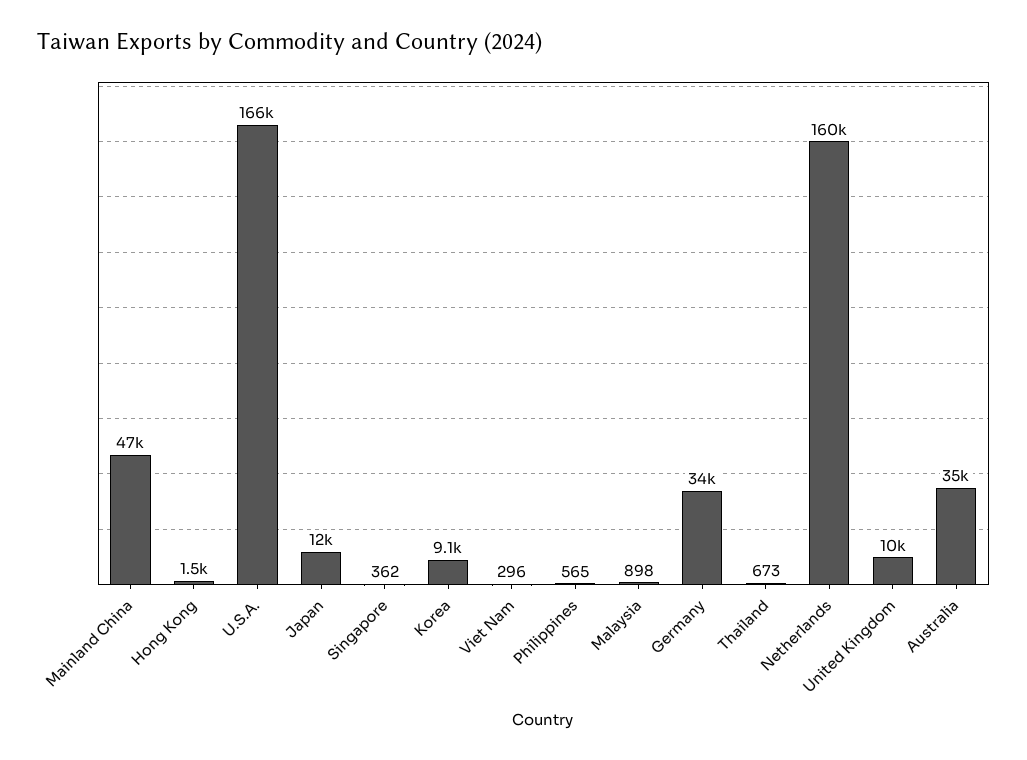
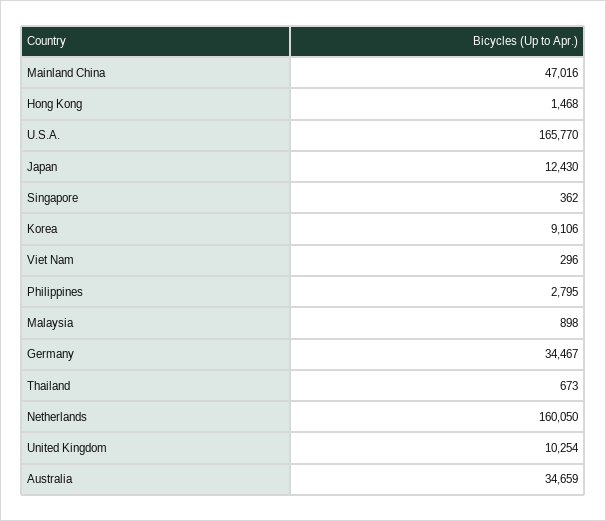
Philippines: 565 -> 2795

